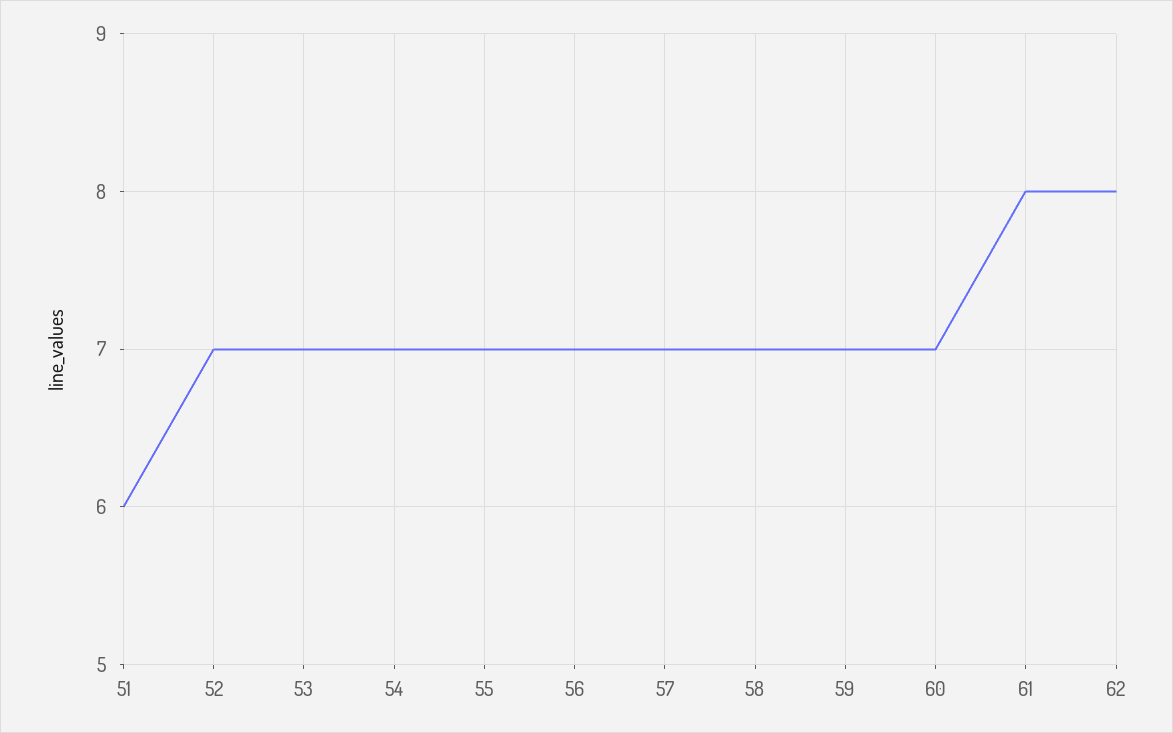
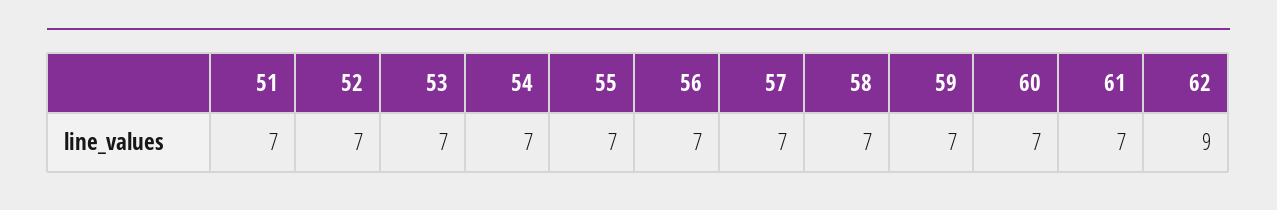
51: 6 -> 7
61: 8 -> 7
62: 8 -> 9

